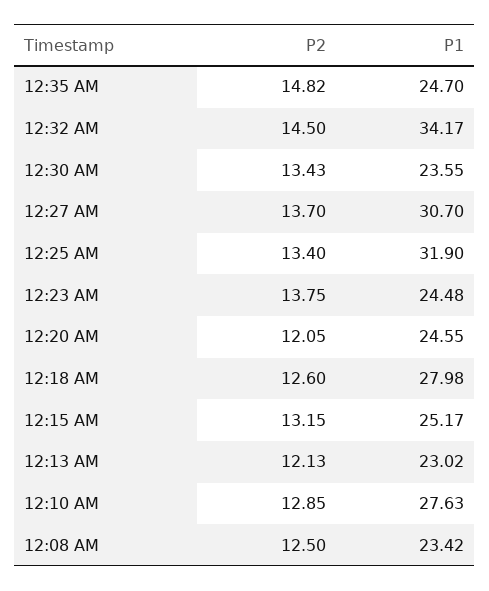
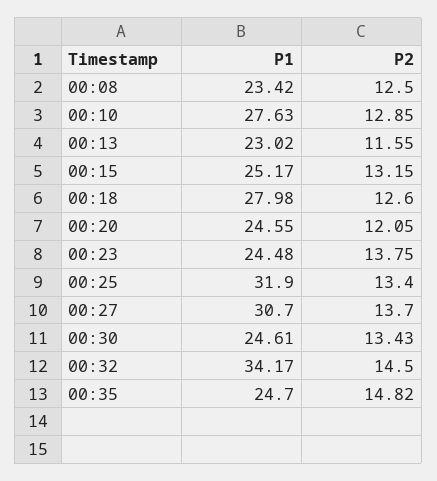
P1, 12:30 AM: 23.55 -> 24.61
P2, 12:13 AM: 12.13 -> 11.55

